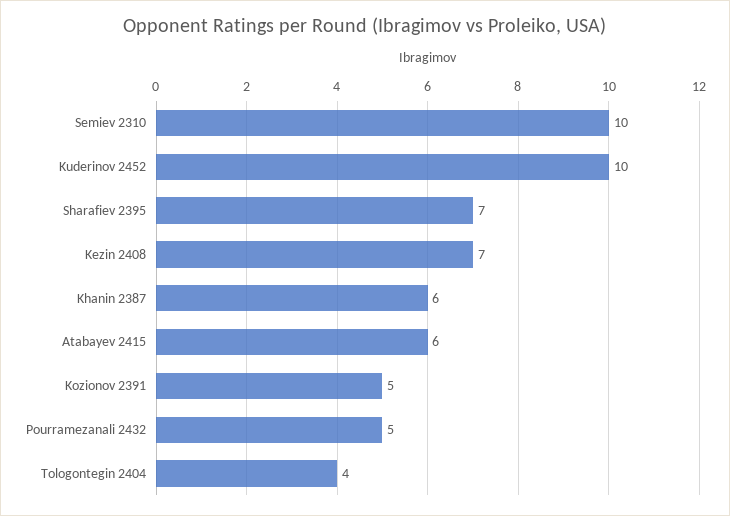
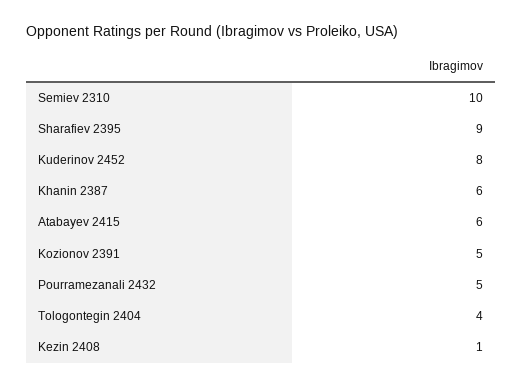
Kuderinov 2452: 10 -> 8
Sharafiev 2395: 7 -> 9
Kezin 2408: 7 -> 1

